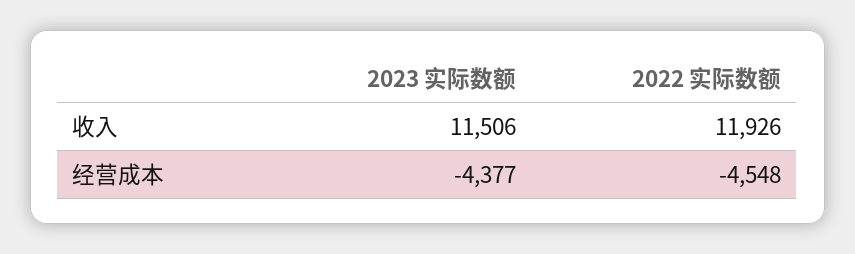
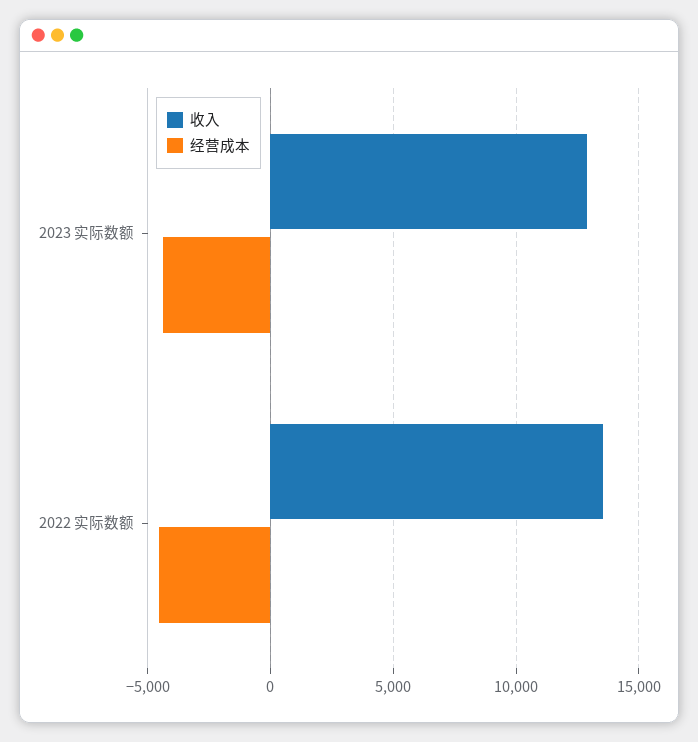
收入, 2023 实际数额: 11506 -> 13000
收入, 2022 实际数额: 11926 -> 13500

